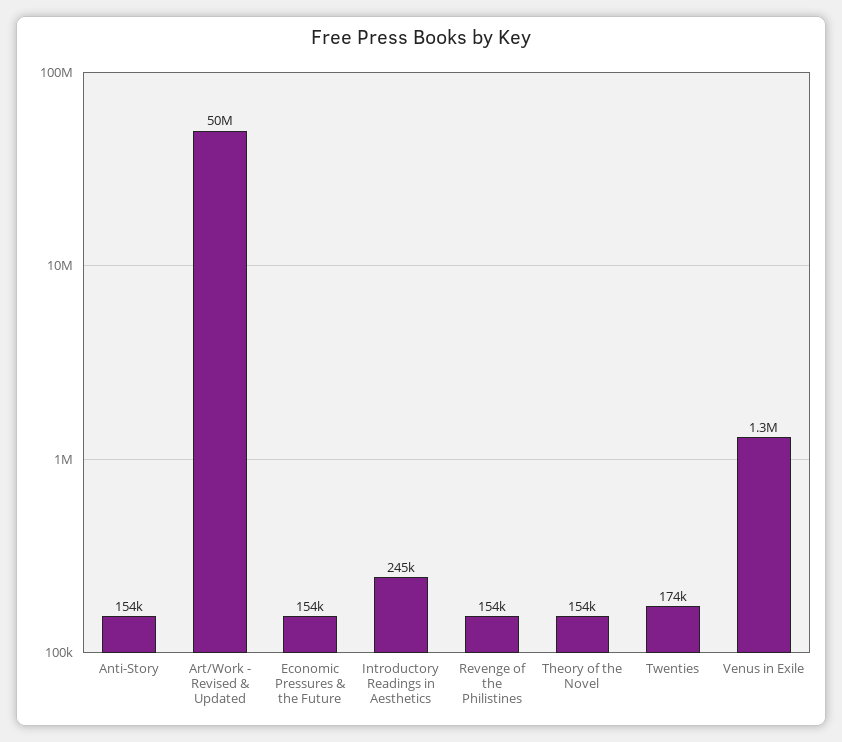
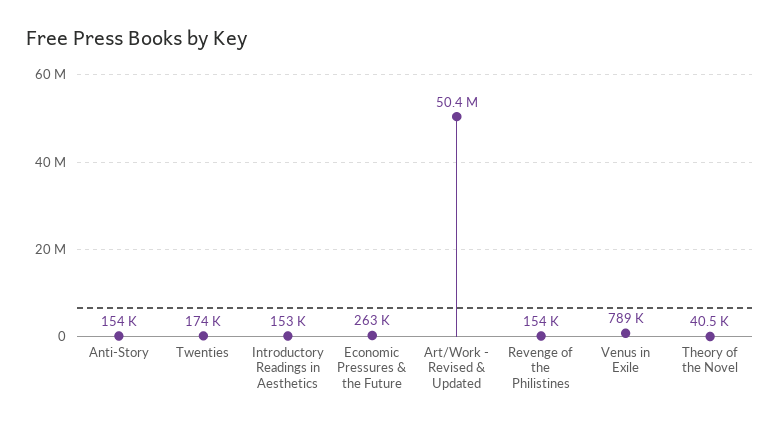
Economic Pressures & the Future: 154000 -> 263000
Introductory Readings in Aesthetics: 245000 -> 153000
Theory of the Novel: 154000 -> 40500
Venus in Exile: 1300000 -> 789000

